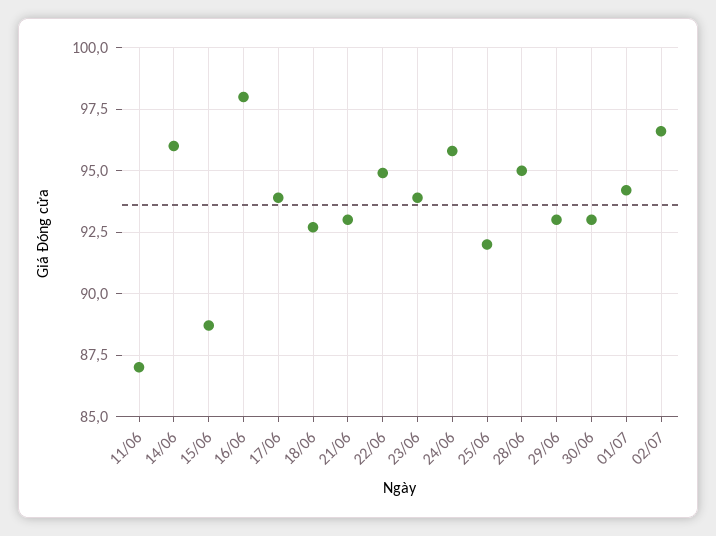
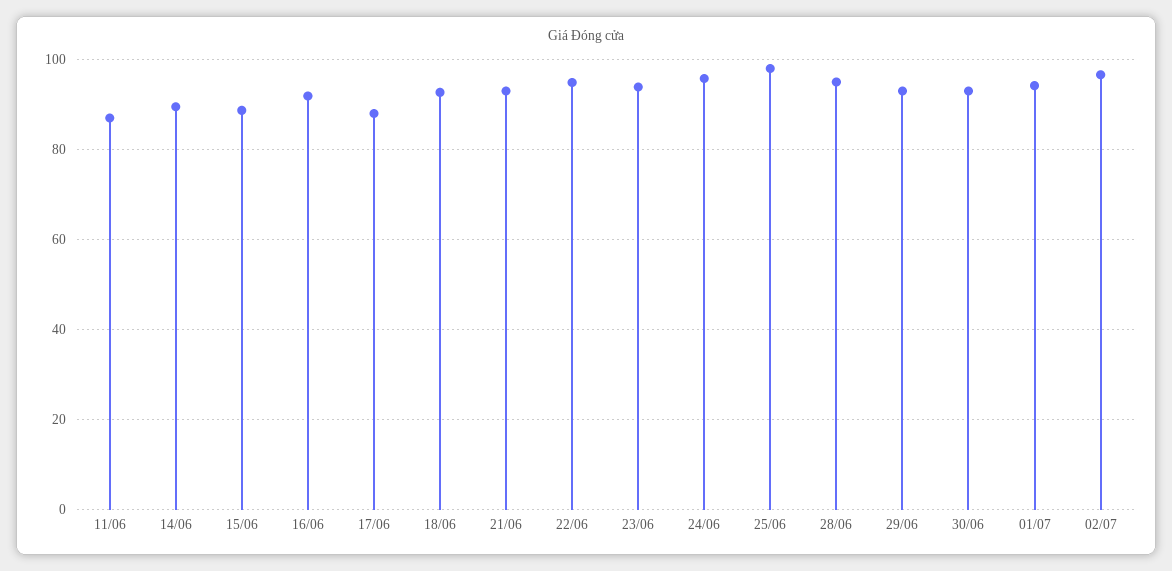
14/06: 96 -> 90
16/06: 98 -> 92
17/06: 94 -> 88
25/06: 92 -> 98

